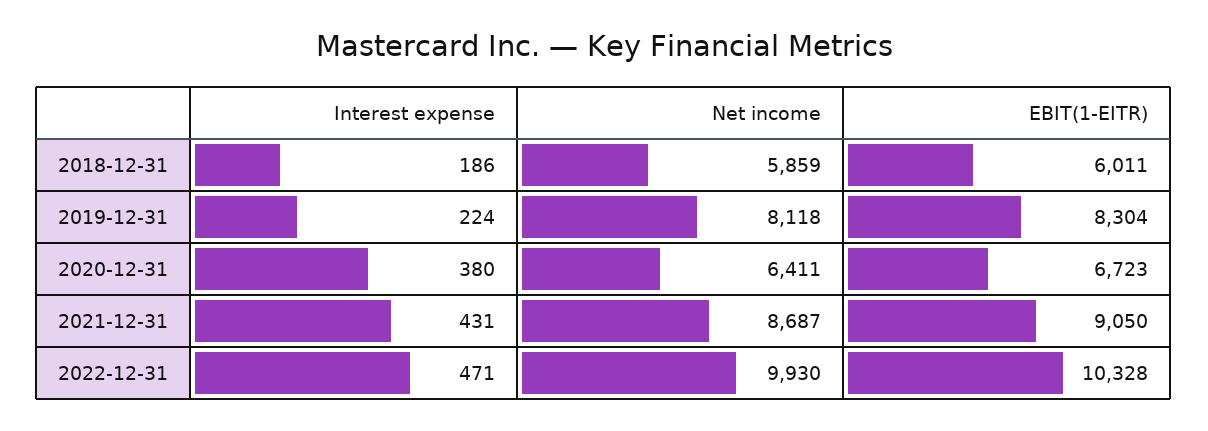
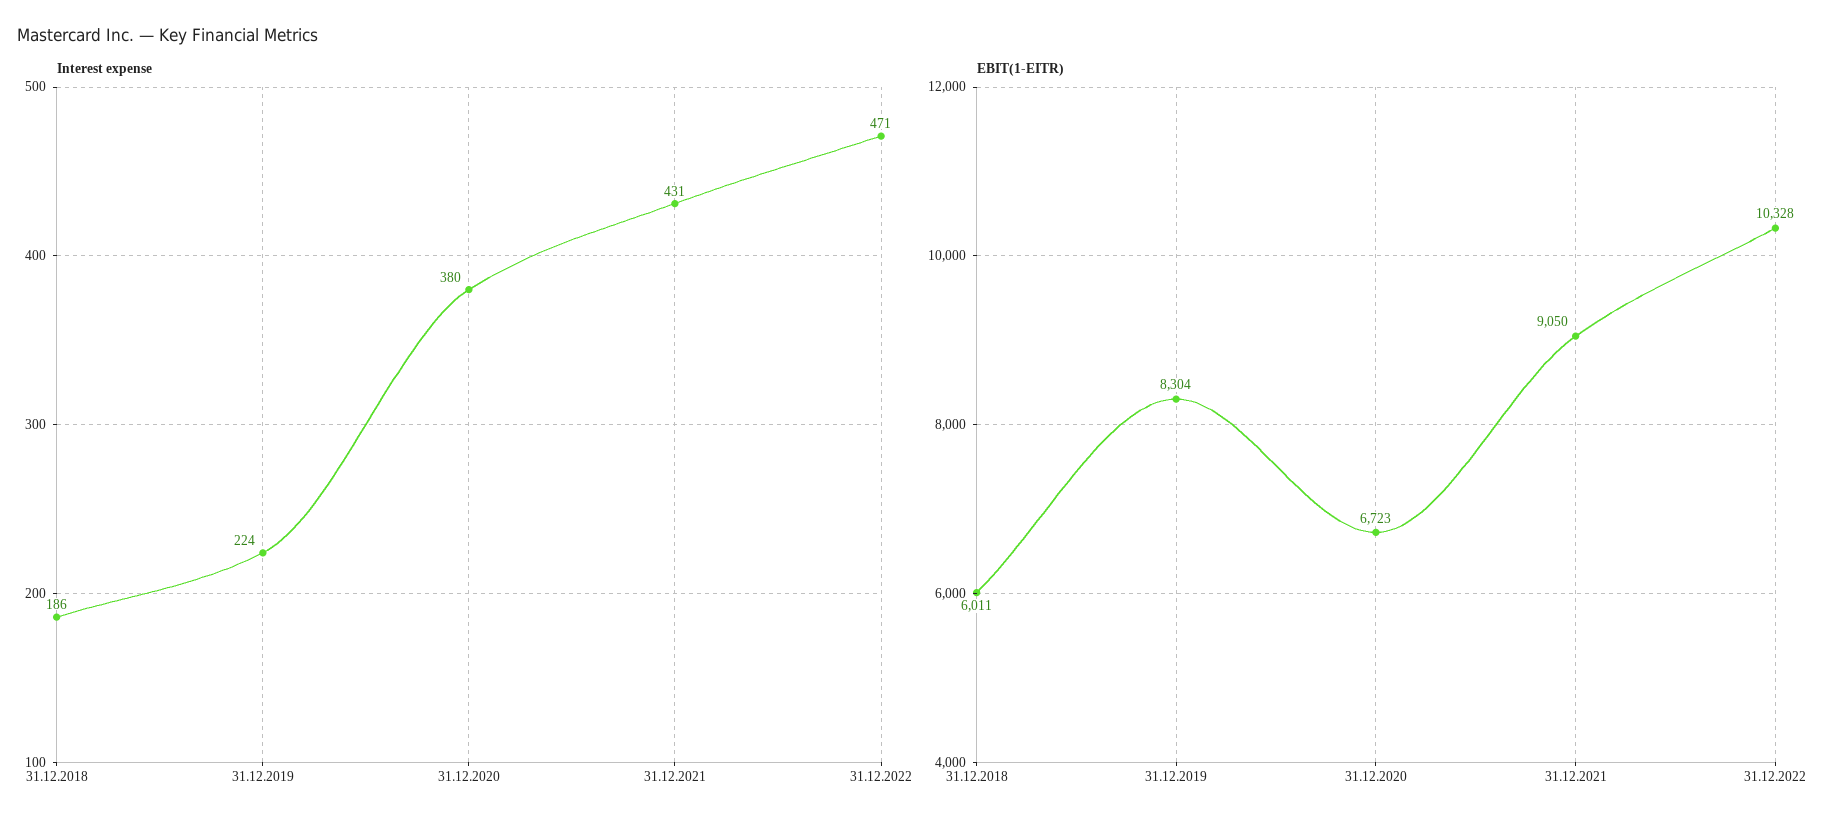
Net income, 2018-12-31: 5859 -> none
Net income, 2019-12-31: 8118 -> none
Net income, 2020-12-31: 6411 -> none
Net income, 2021-12-31: 8687 -> none
Net income, 2022-12-31: 9930 -> none

